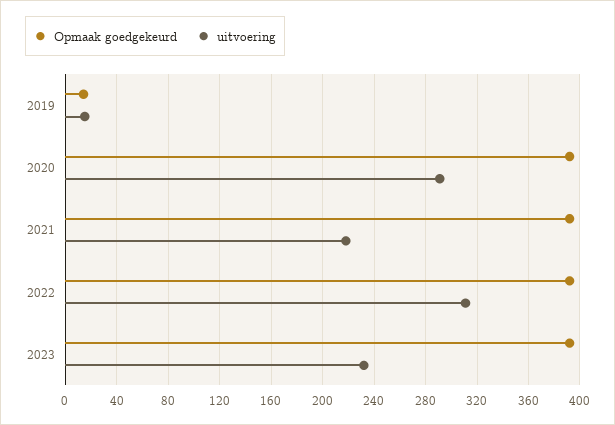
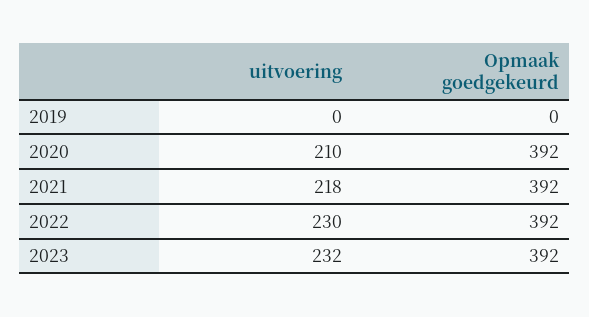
Opmaak goedgekeurd, 2019: 15 -> 0
uitvoering, 2019: 15 -> 0
uitvoering, 2020: 290 -> 210
uitvoering, 2022: 310 -> 230

